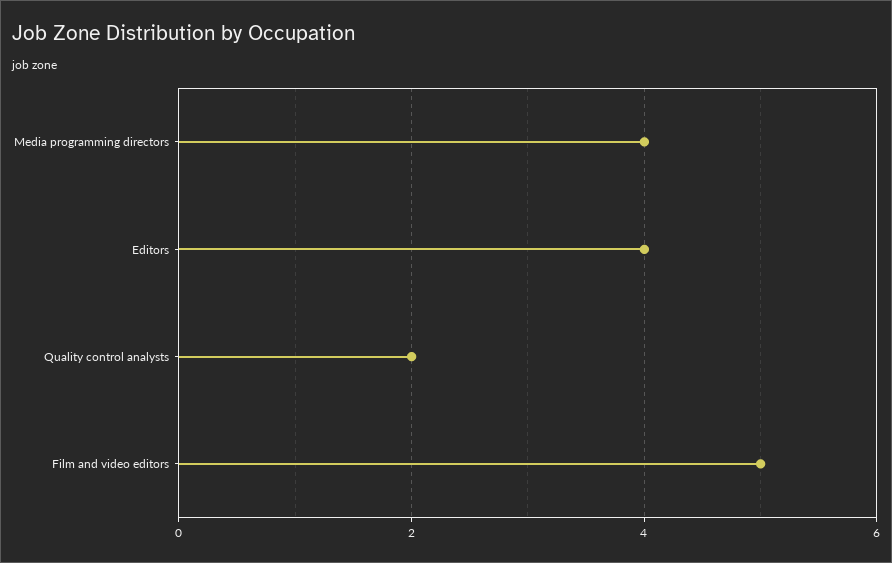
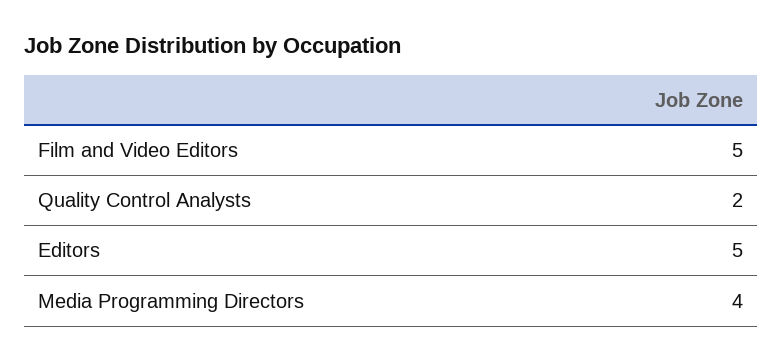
Editors: 4 -> 5

